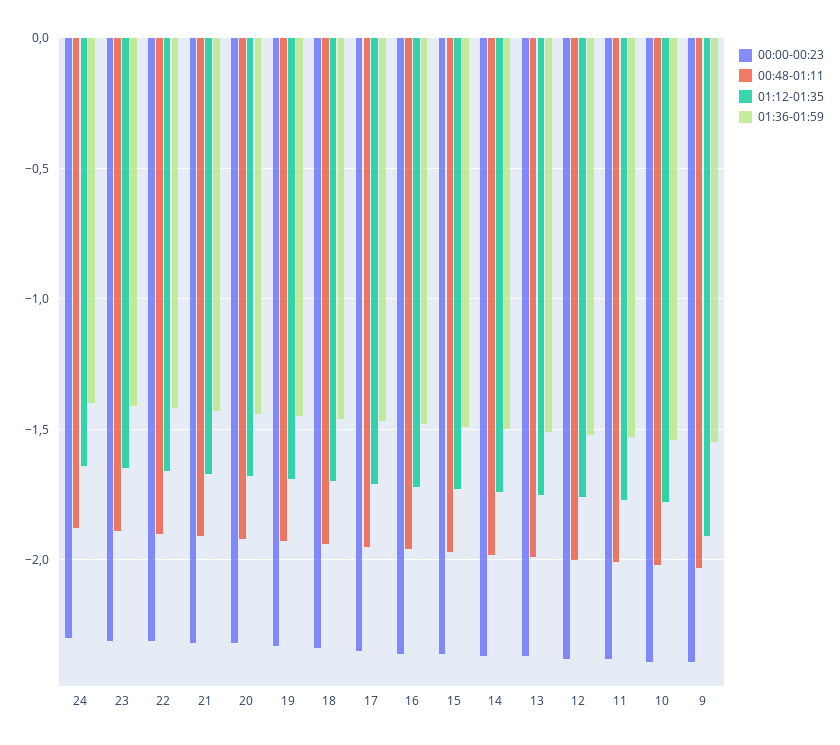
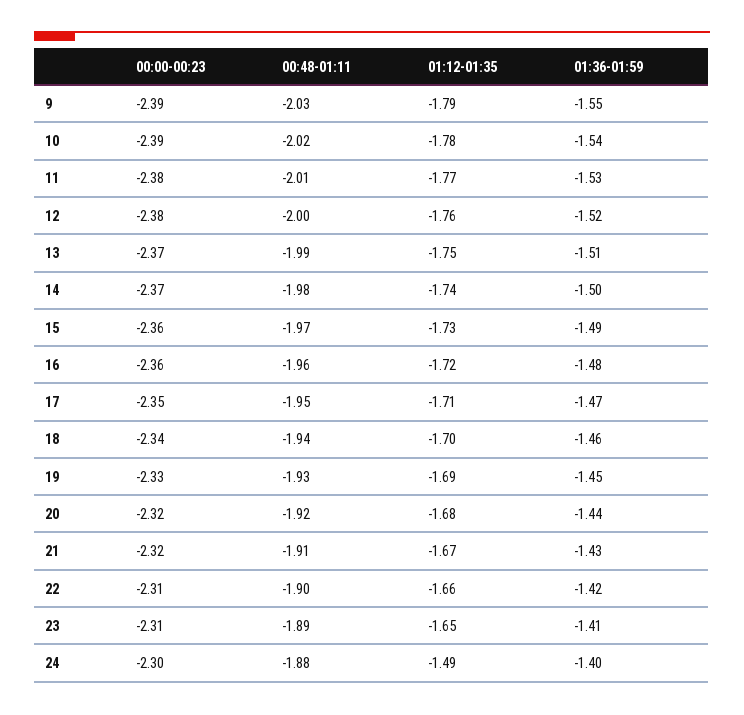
01:12-01:35, 24: -1.65 -> -1.49
01:12-01:35, 9: -1.9 -> -1.79

